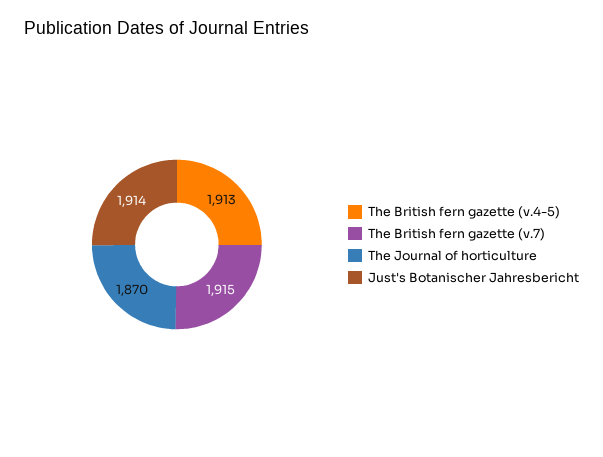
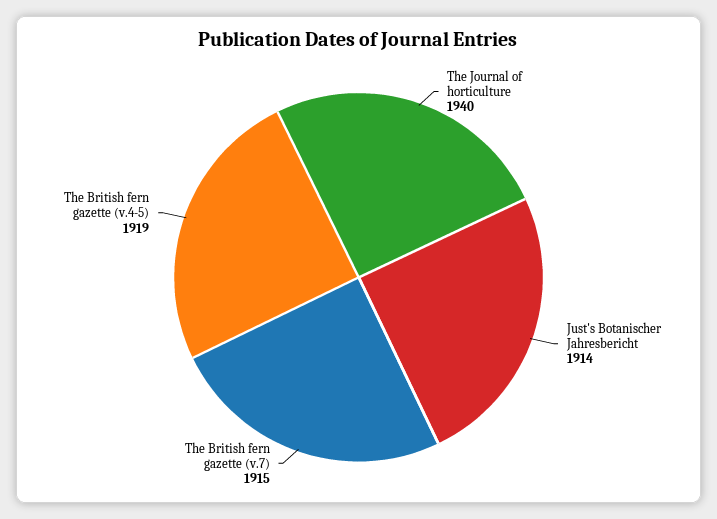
The British fern gazette (v.4-5): 1913 -> 1919
The Journal of horticulture: 1870 -> 1940

